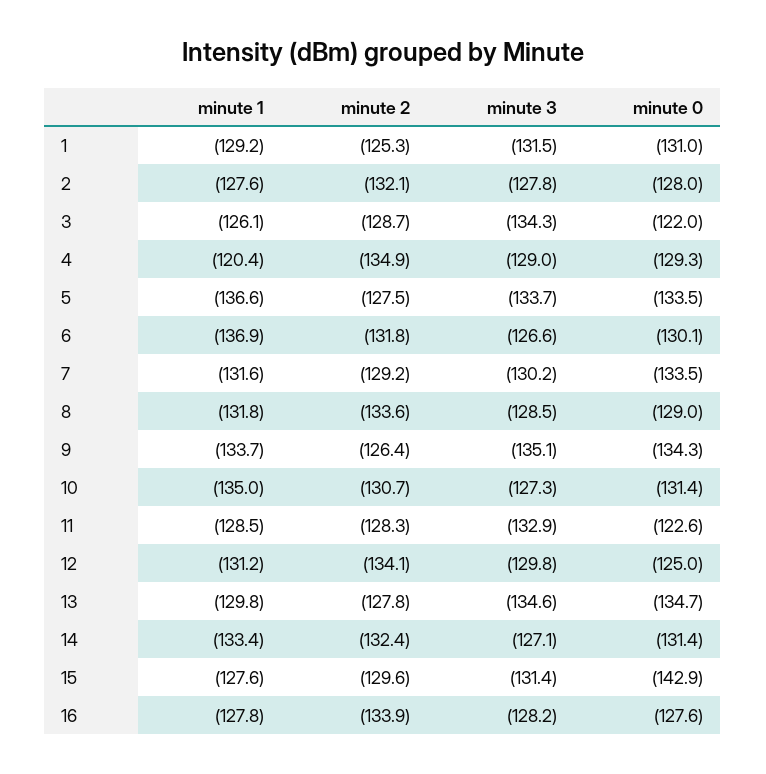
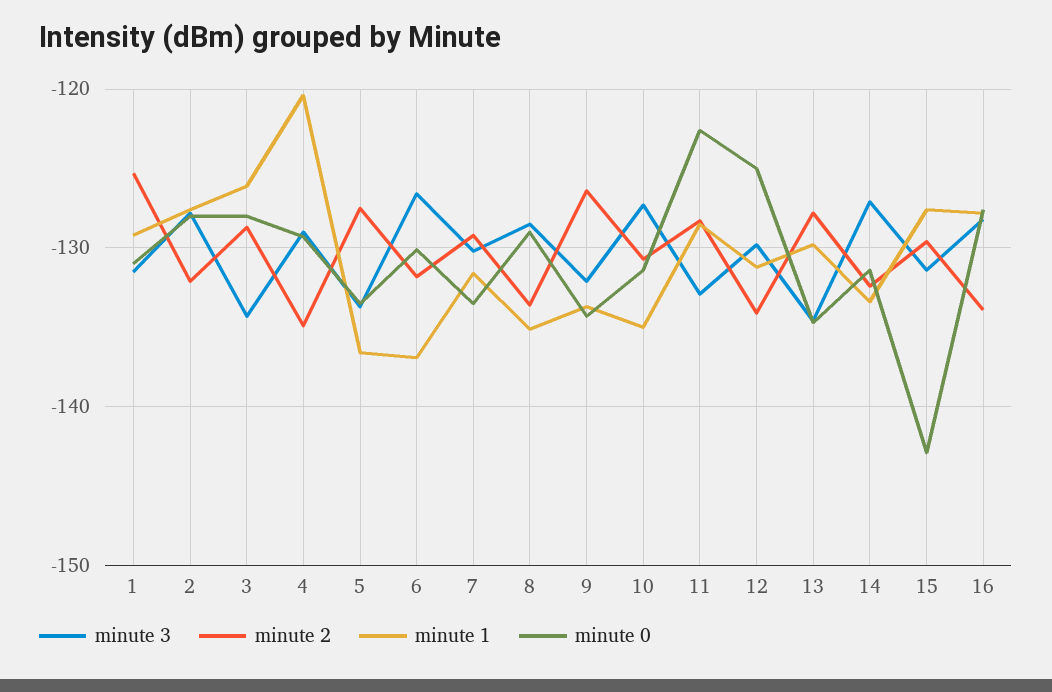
minute 0, 3: -122 -> -128
minute 1, 8: -131.8 -> -135
minute 3, 9: -135.1 -> -132

